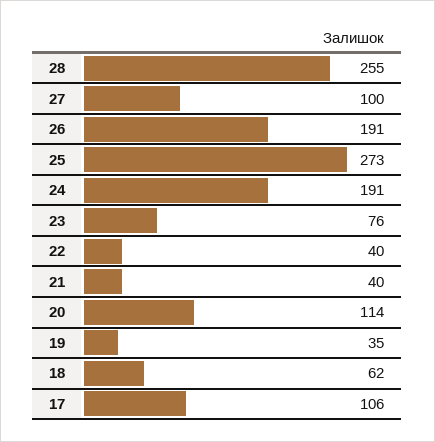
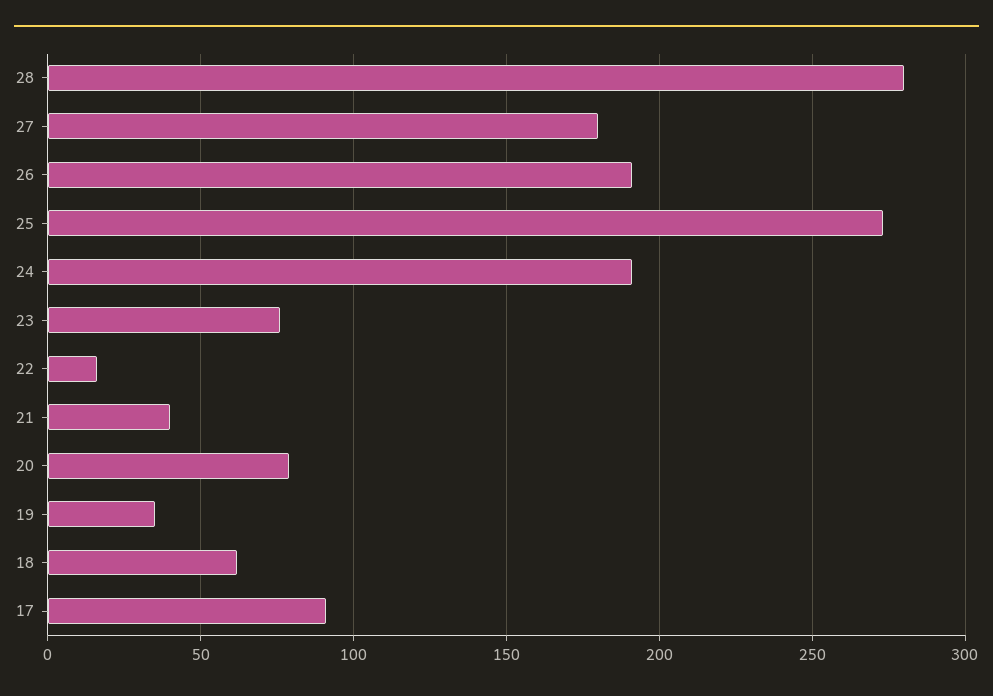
28: 255 -> 280
27: 100 -> 180
22: 40 -> 15
20: 114 -> 80
17: 106 -> 90

